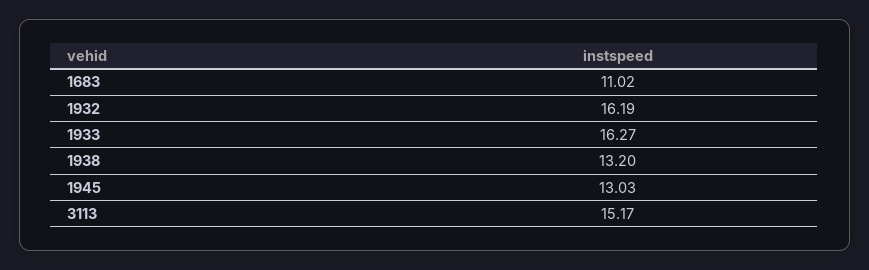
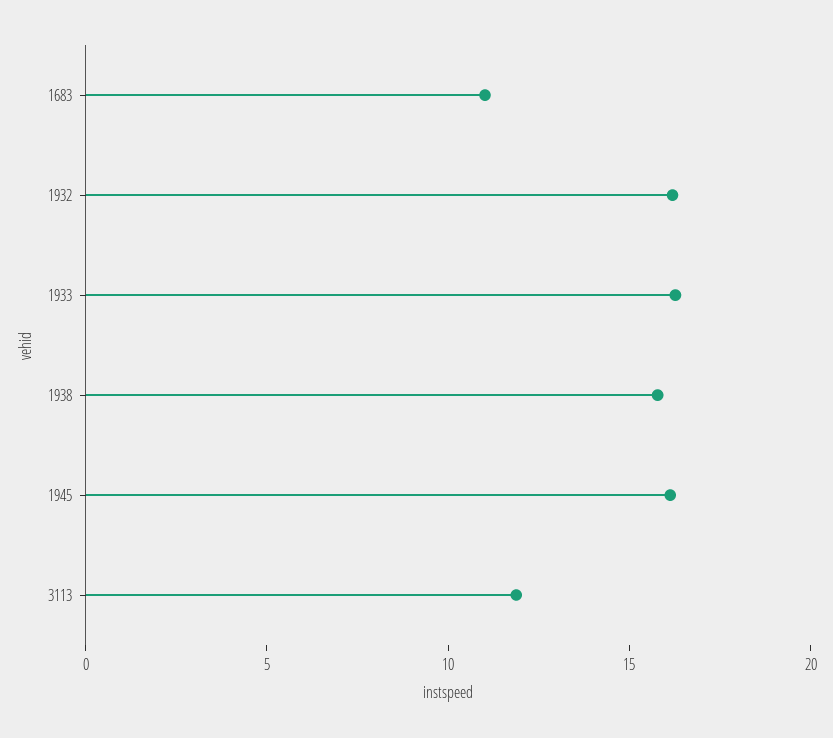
1938: 13.2 -> 16
1945: 13.03 -> 16
3113: 15.17 -> 12

